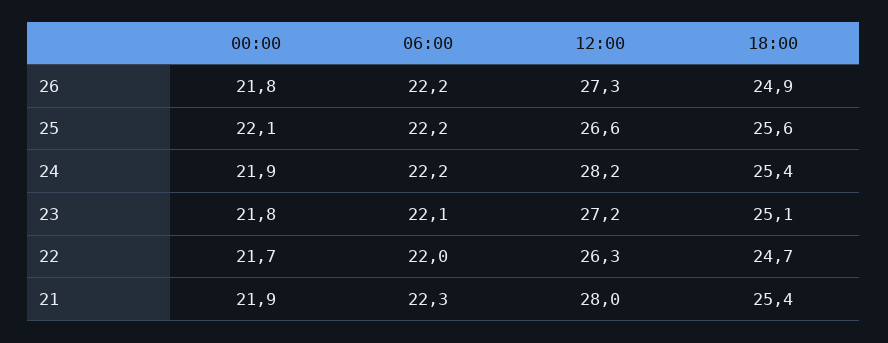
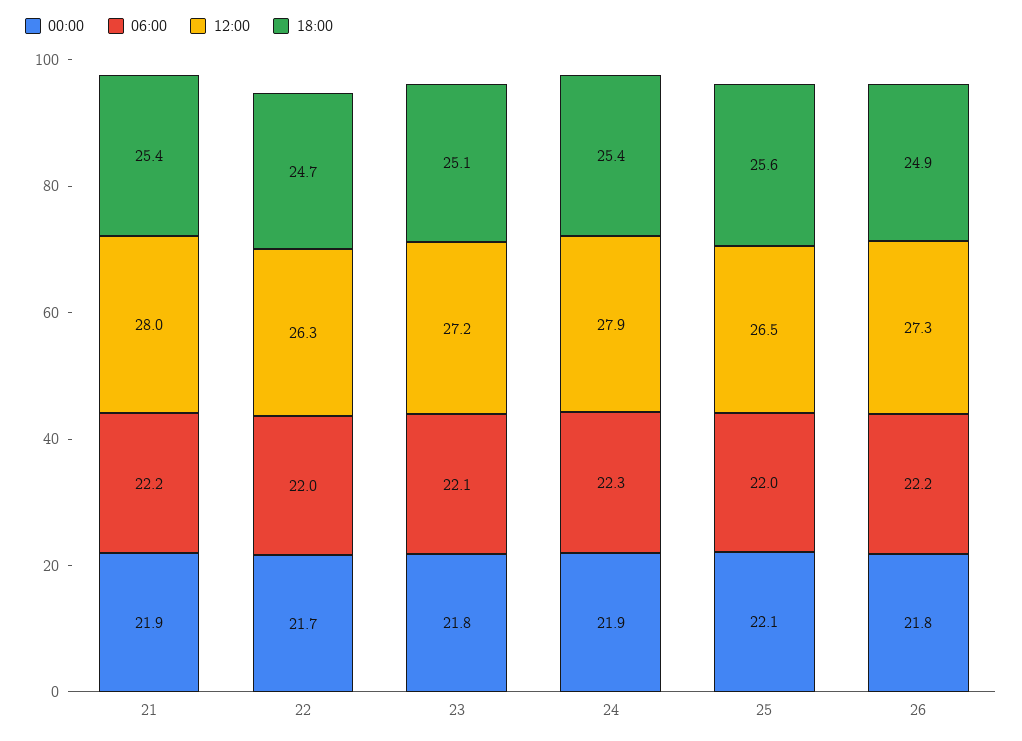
06:00, 25: 22.2 -> 22
12:00, 25: 26.6 -> 26.5
06:00, 24: 22.2 -> 22.3
12:00, 24: 28.2 -> 27.9
06:00, 21: 22.3 -> 22.2

